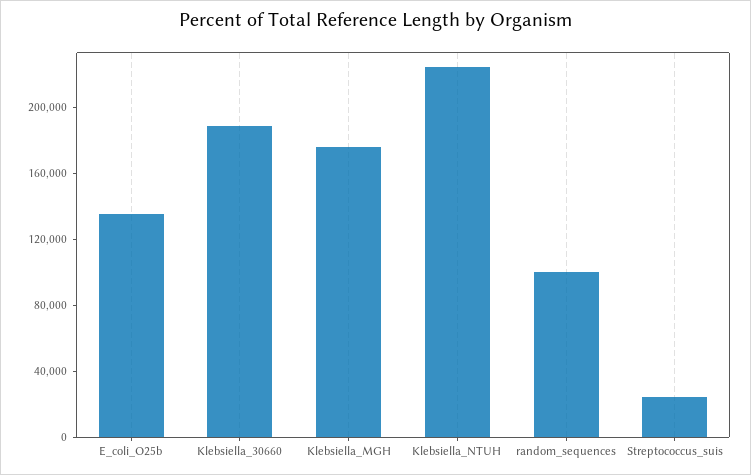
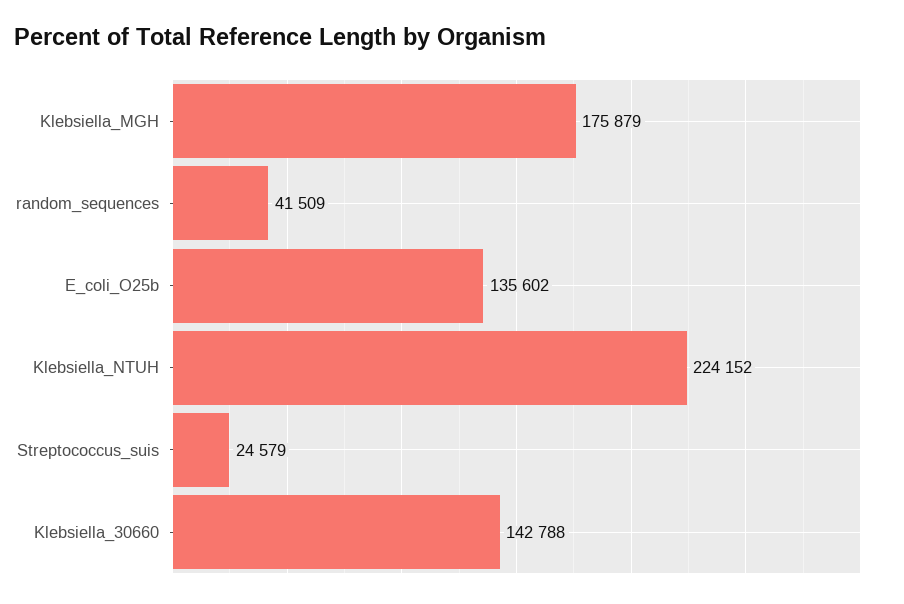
Klebsiella_30660: 190000 -> 142788
random_sequences: 100000 -> 41509

